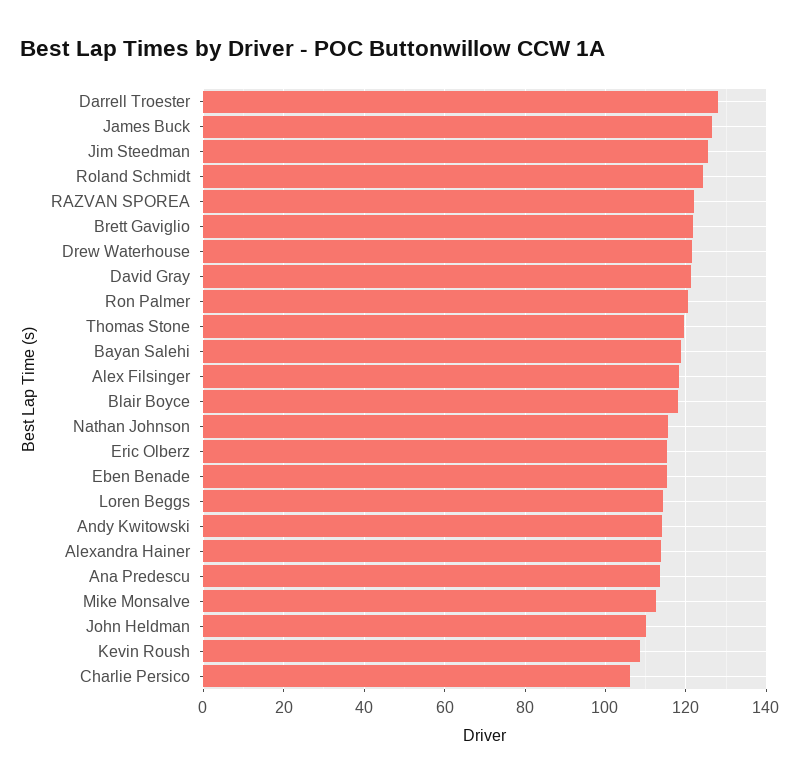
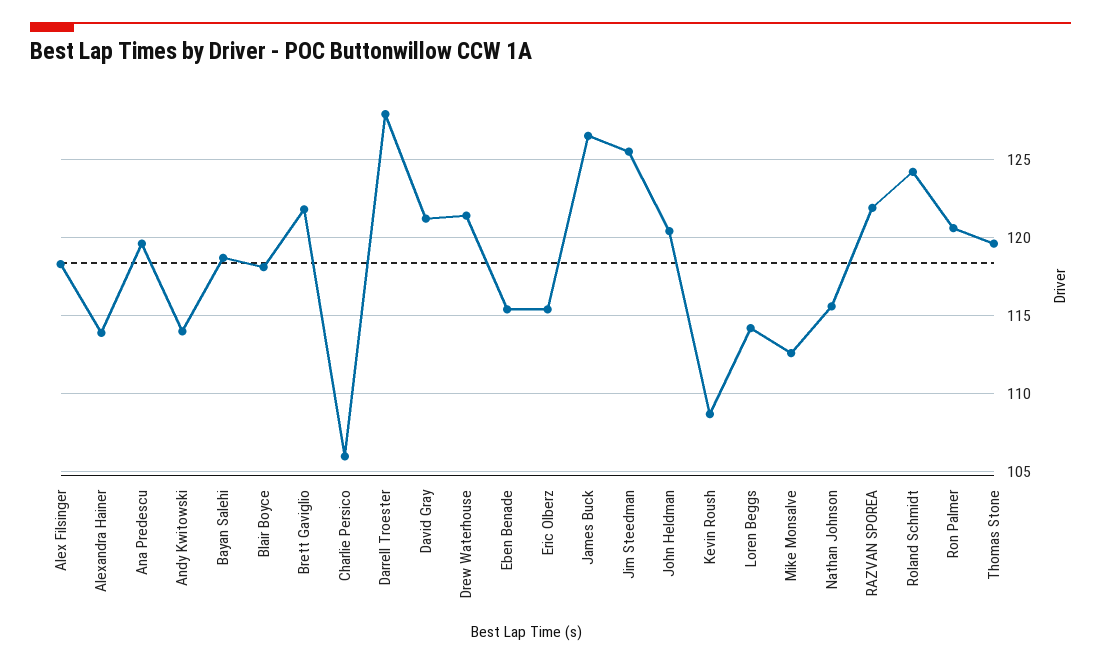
Ana Predescu: 114 -> 119.5
John Heldman: 110 -> 120.5

